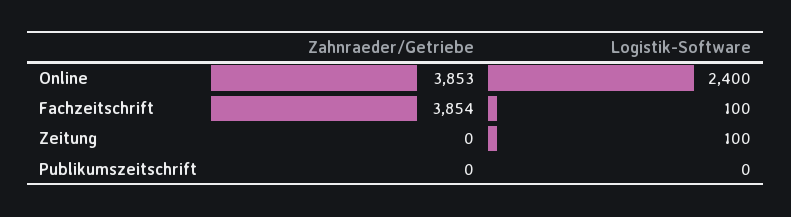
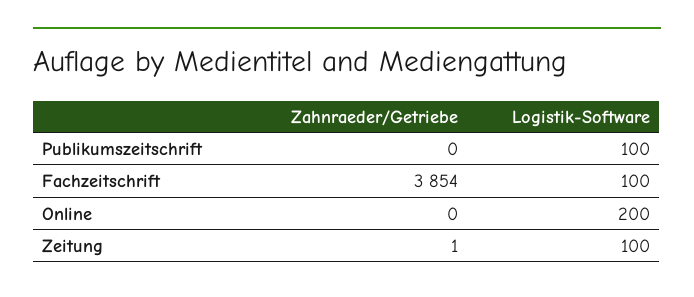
Zahnraeder/Getriebe, Online: 3853 -> 0
Logistik-Software, Online: 2400 -> 200
Zahnraeder/Getriebe, Zeitung: 0 -> 1
Logistik-Software, Publikumszeitschrift: 0 -> 100

